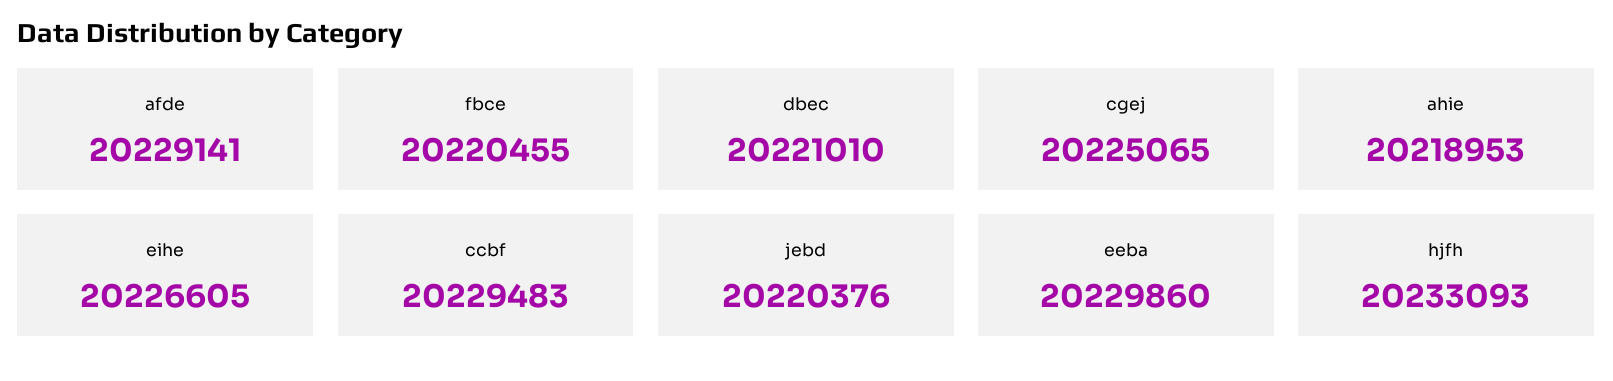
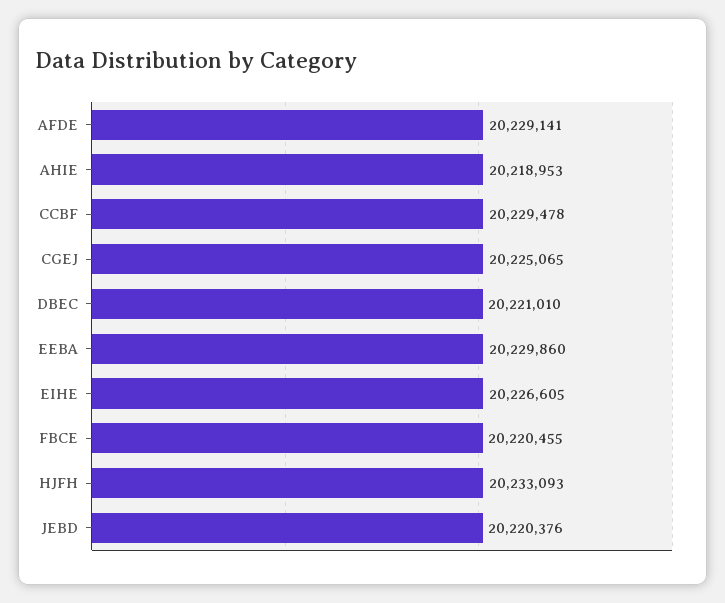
ccbf: 20229483 -> 20229478

